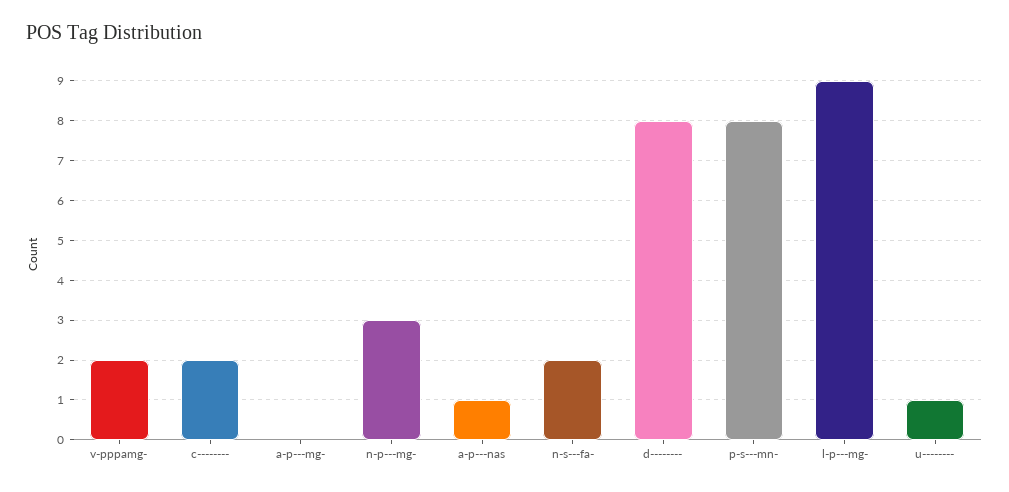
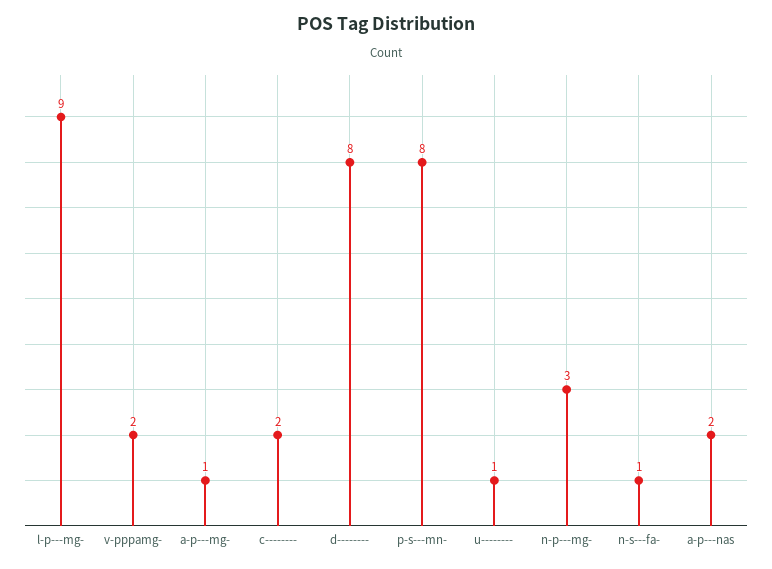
a-p---mg-: 0 -> 1
a-p---nas: 1 -> 2
n-s---fa-: 2 -> 1

